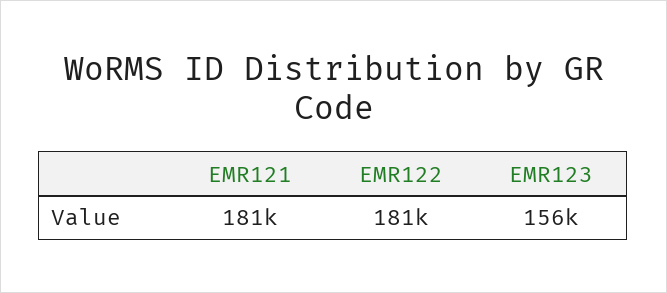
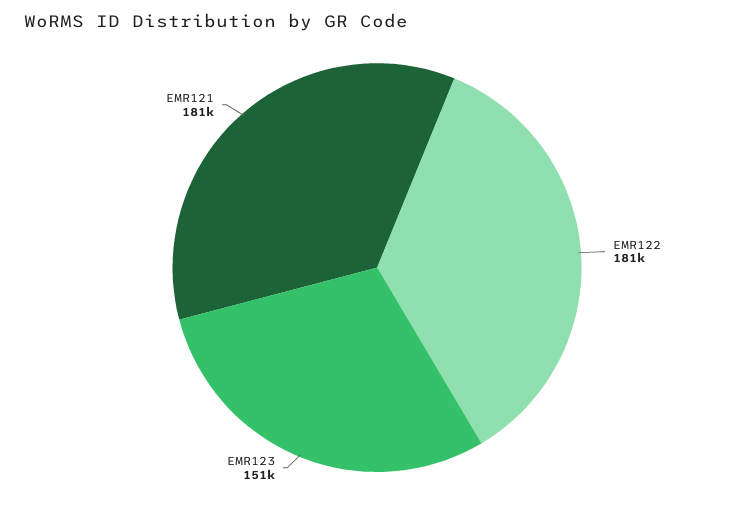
EMR123: 156000 -> 151000

